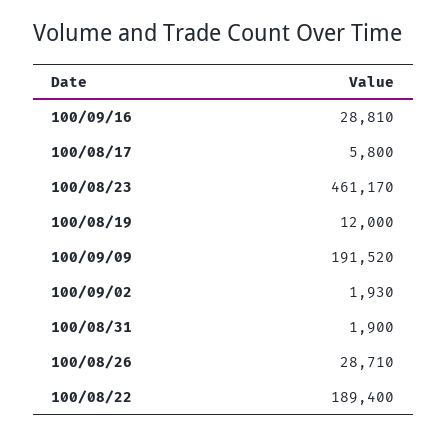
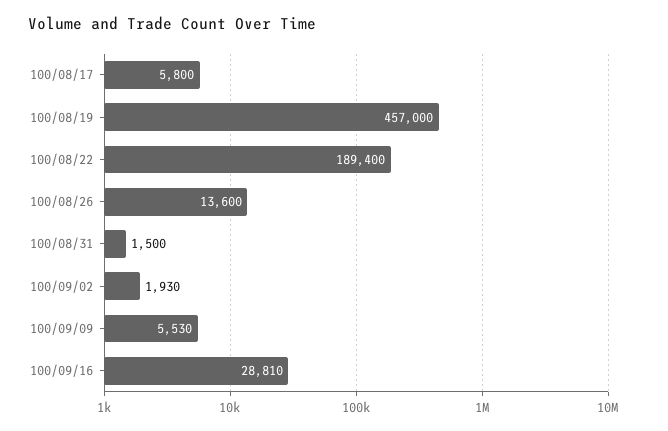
100/08/23: 461170 -> none
100/08/19: 12000 -> 457000
100/09/09: 191520 -> 5530
100/08/31: 1900 -> 1500
100/08/26: 28710 -> 13600

